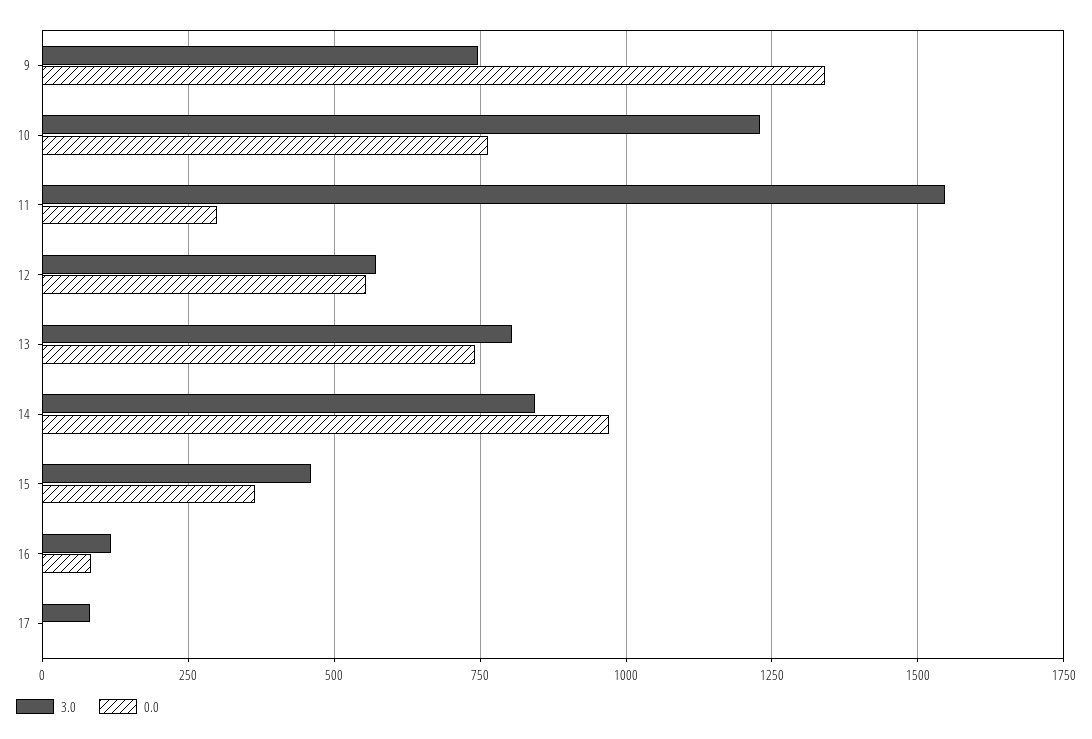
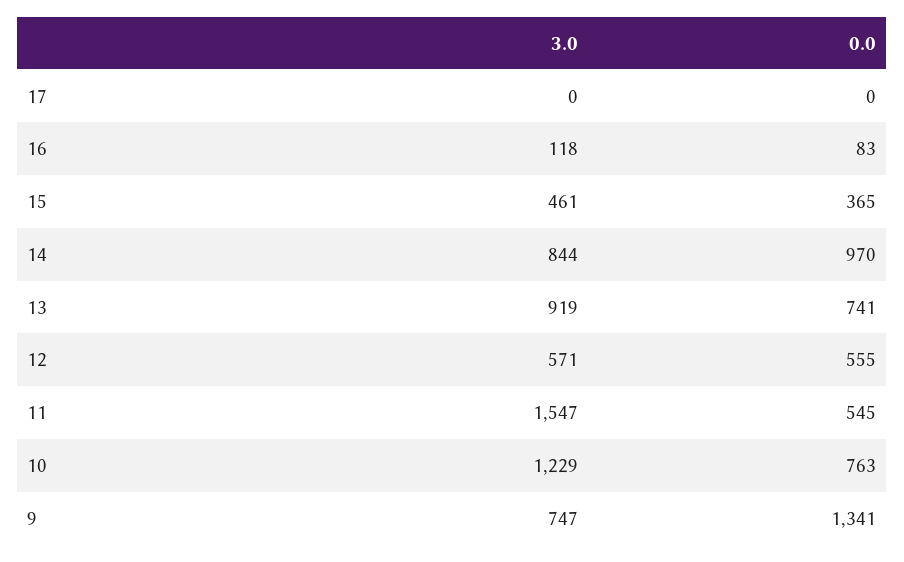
0.0, 11: 300 -> 545
3.0, 13: 800 -> 919
3.0, 17: 75 -> 0

